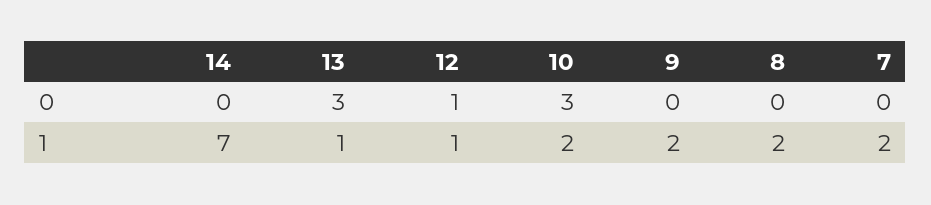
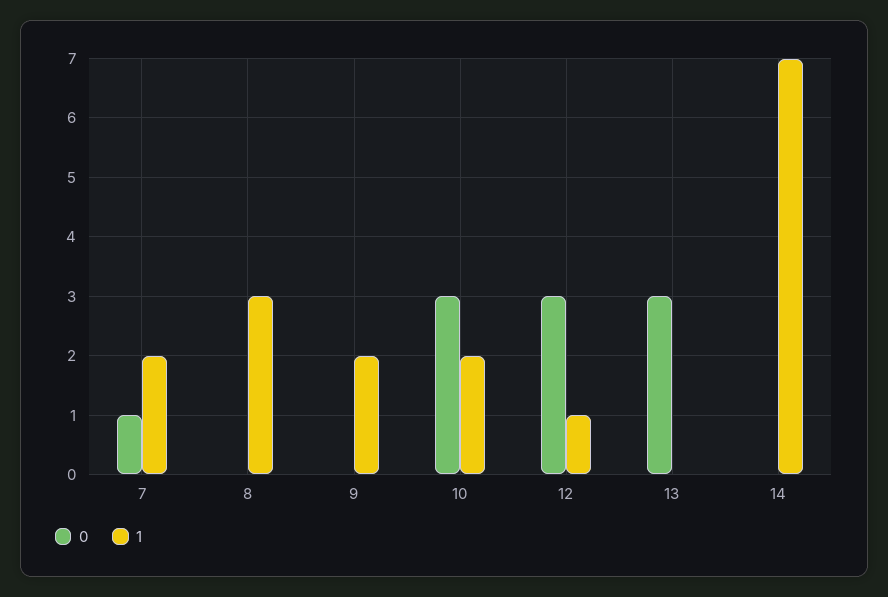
0, 12: 1 -> 3
0, 7: 0 -> 1
1, 13: 1 -> 0
1, 8: 2 -> 3

